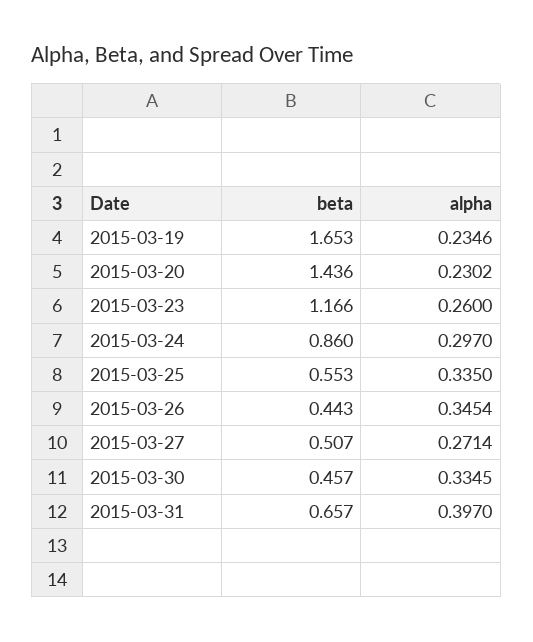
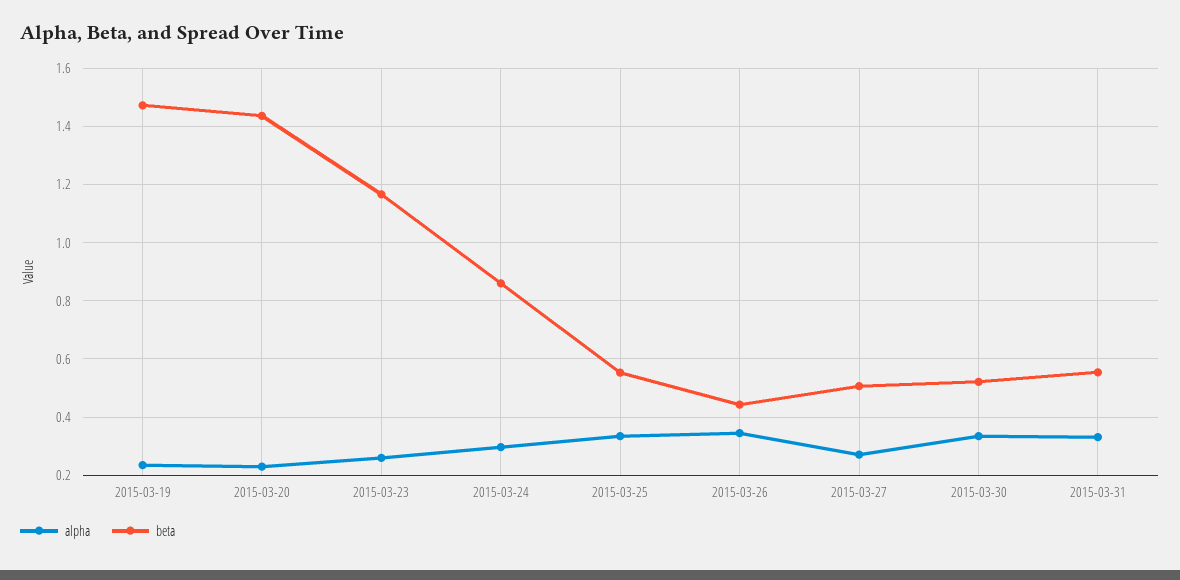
beta, 2015-03-19: 1.653 -> 1.475
beta, 2015-03-30: 0.457 -> 0.525
beta, 2015-03-31: 0.657 -> 0.55
alpha, 2015-03-31: 0.397 -> 0.325

